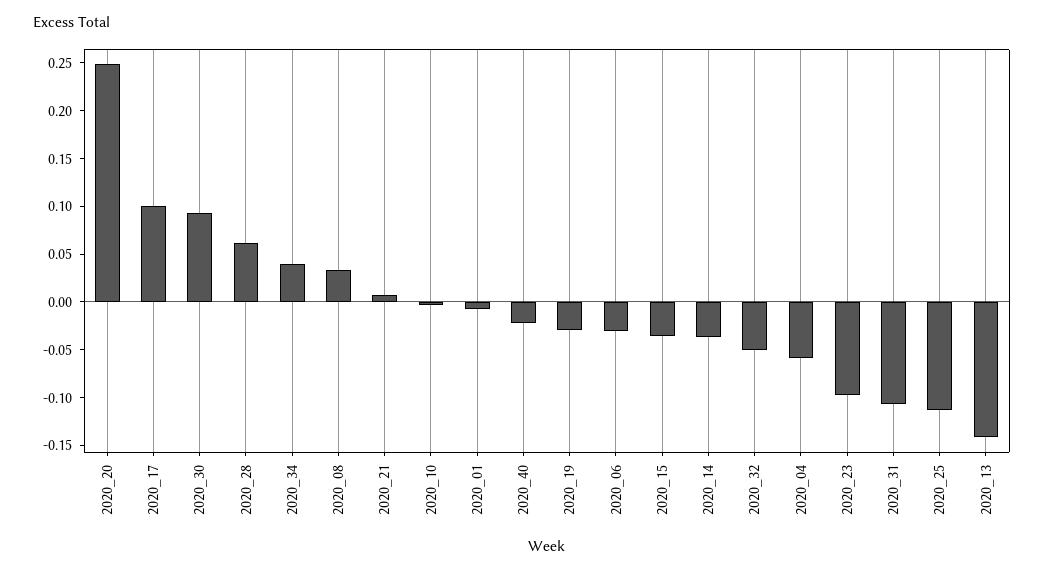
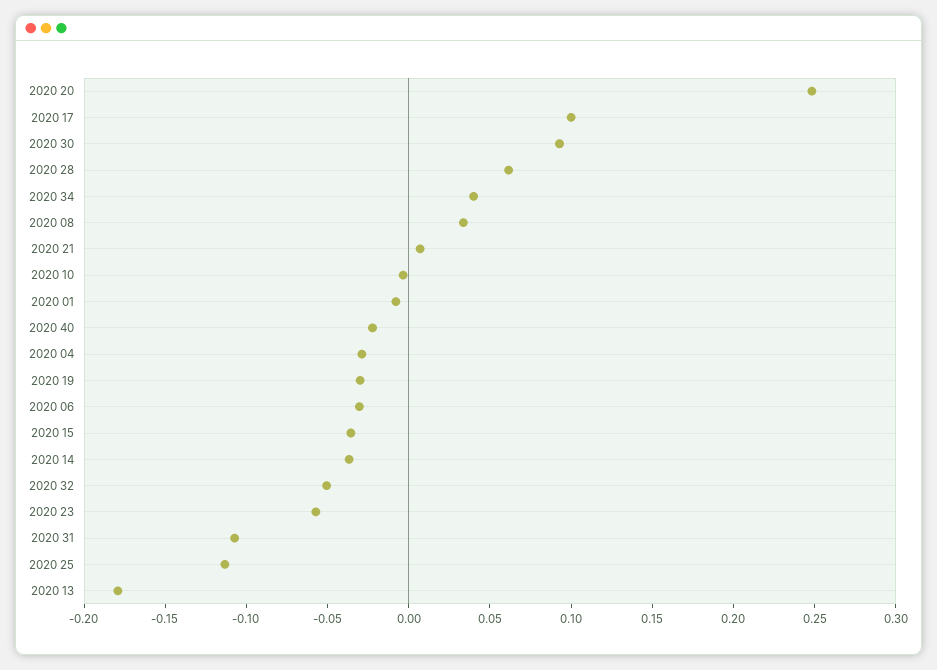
2020_04: -0.06 -> -0.03
2020_23: -0.1 -> -0.06
2020_13: -0.14 -> -0.18

